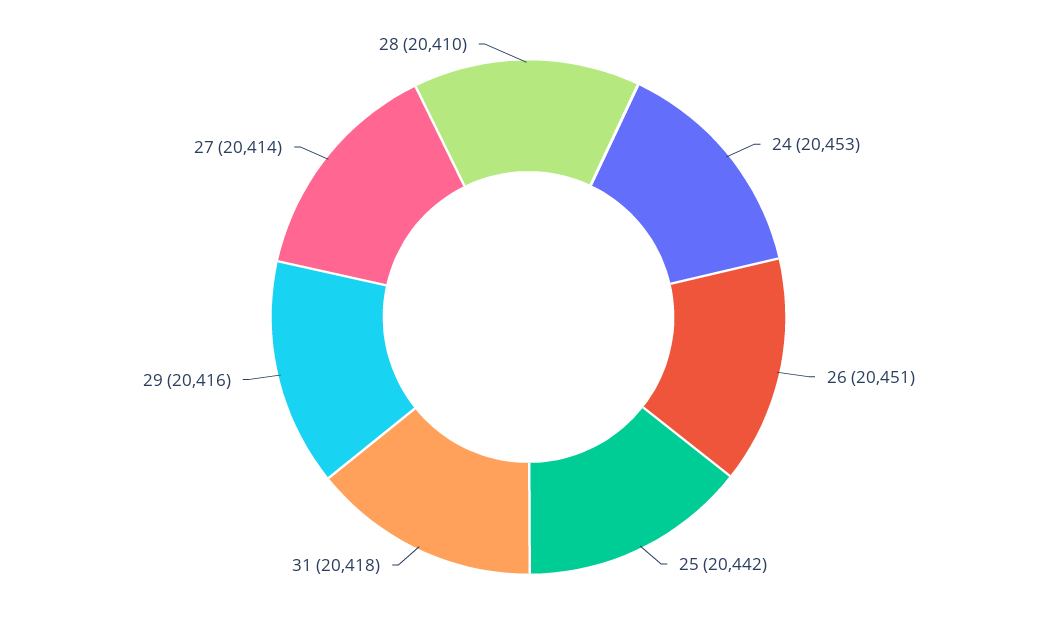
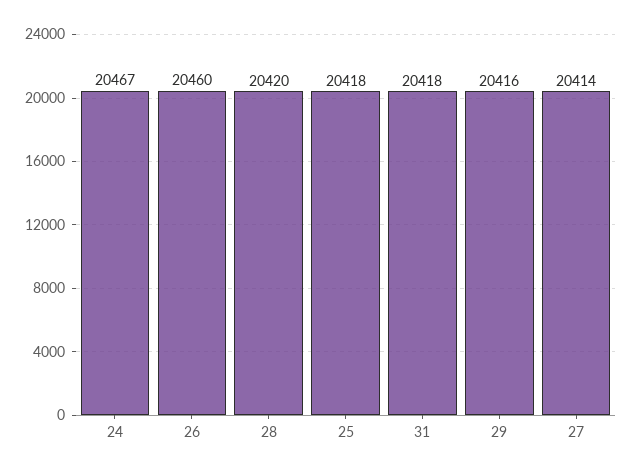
24: 20453 -> 20467
26: 20451 -> 20460
25: 20442 -> 20418
28: 20410 -> 20420

